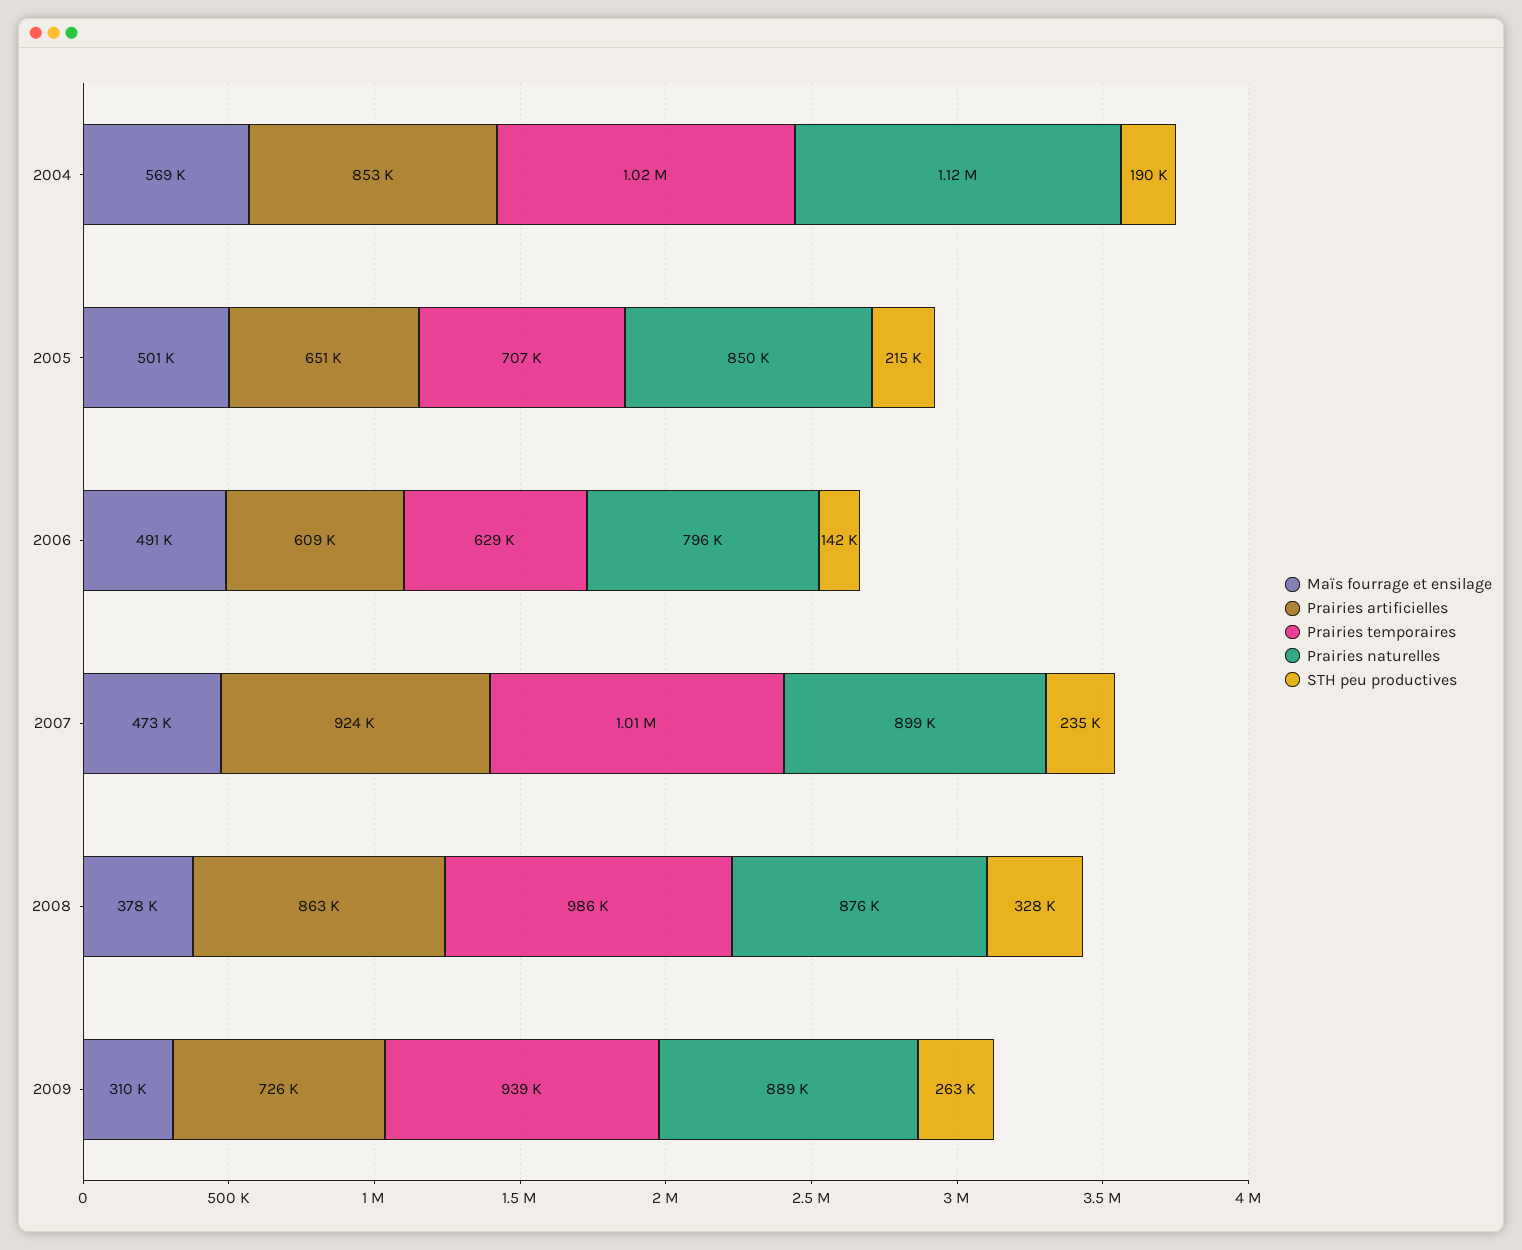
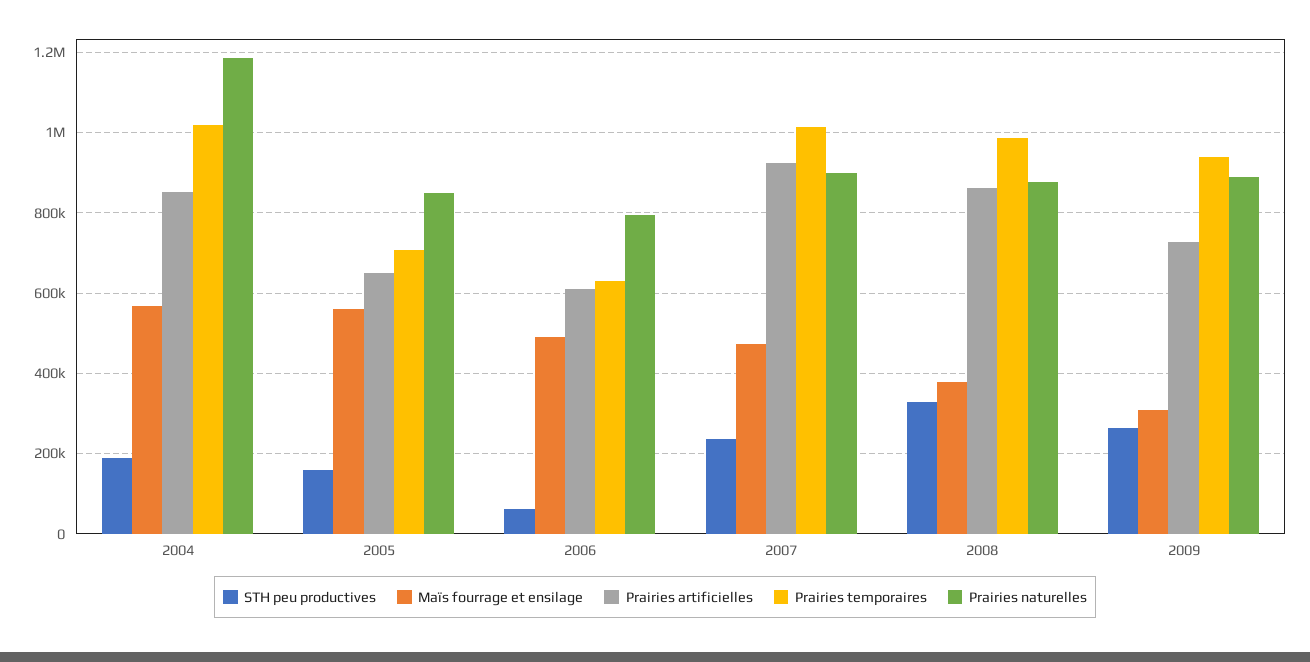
Prairies naturelles, 2004: 1120000 -> 1180000
Maïs fourrage et ensilage, 2005: 501000 -> 560000
STH peu productives, 2005: 215000 -> 160000
STH peu productives, 2006: 142000 -> 60000

